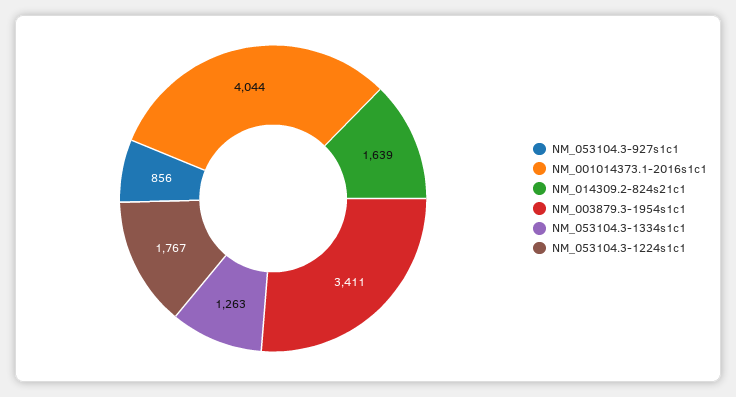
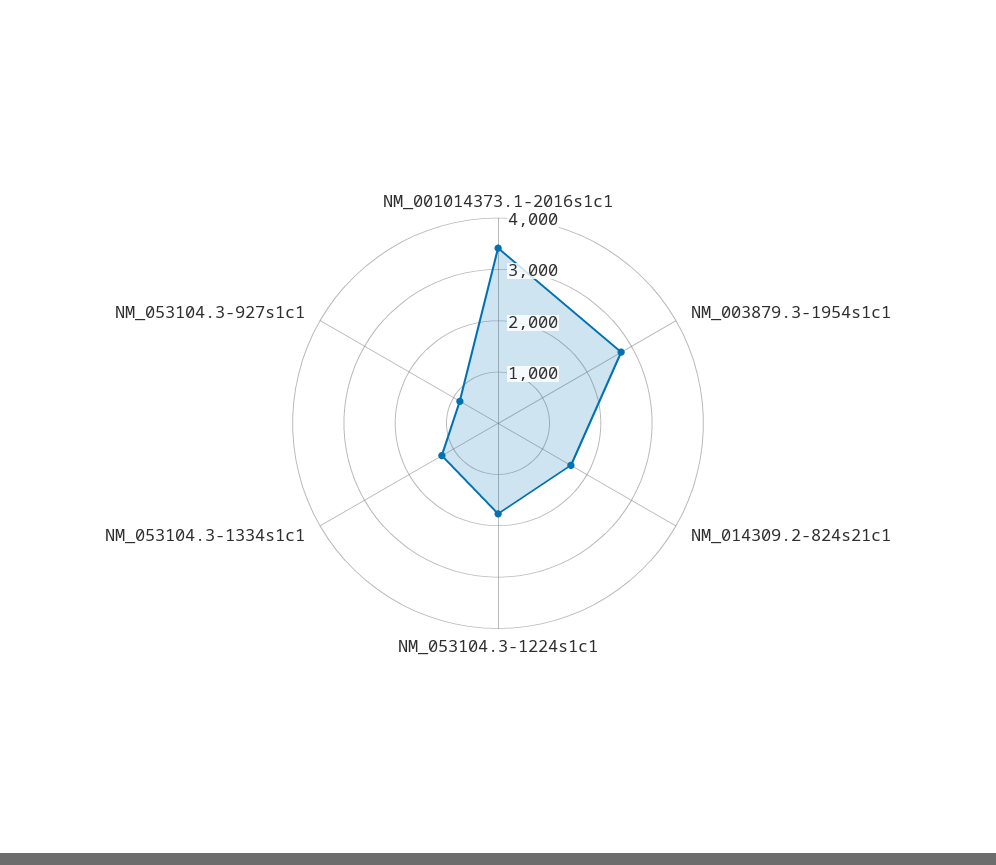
NM_001014373.1-2016s1c1: 4044 -> 3400
NM_003879.3-1954s1c1: 3411 -> 2800

